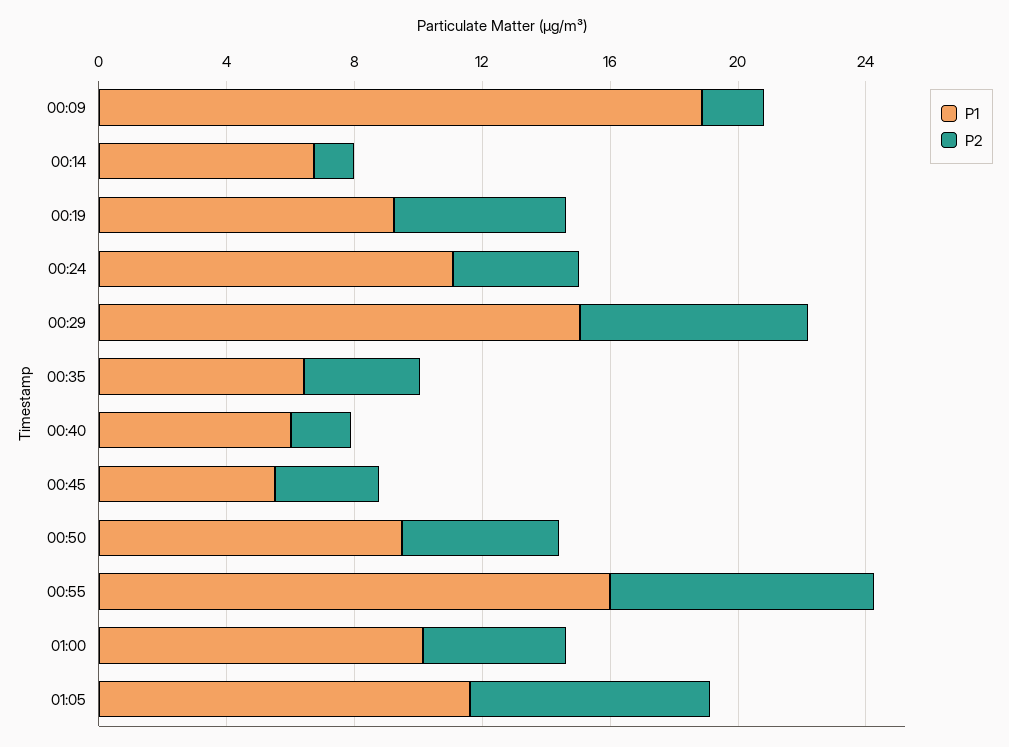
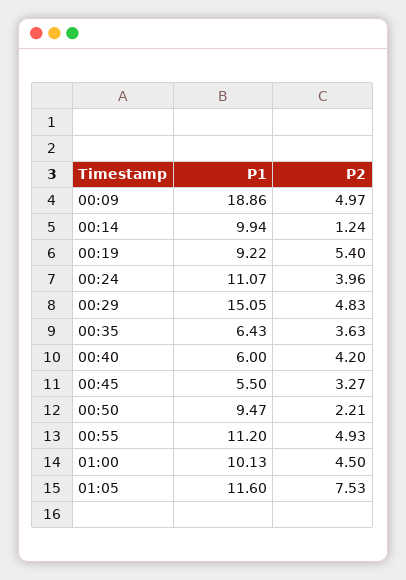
P2, 00:09: 2 -> 4.97
P1, 00:14: 7 -> 9.94
P2, 00:29: 7 -> 4.83
P2, 00:40: 2 -> 4.2
P2, 00:50: 5 -> 2.21
P1, 00:55: 16 -> 11.2
P2, 00:55: 8 -> 4.93

